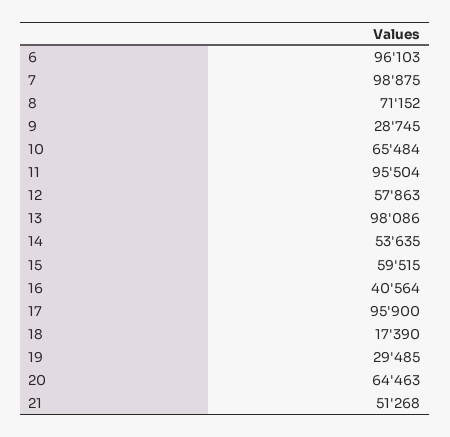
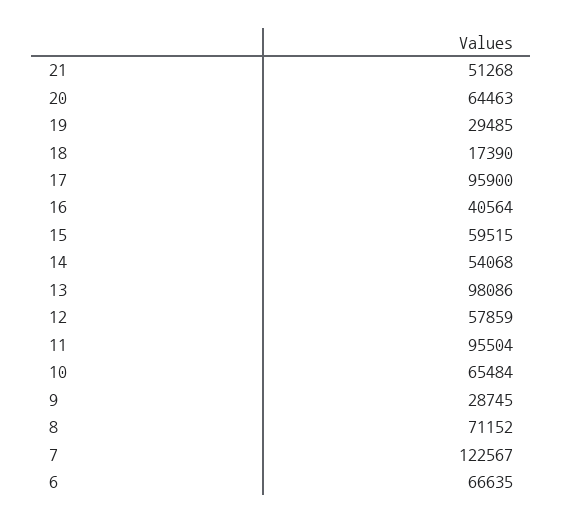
6: 96103 -> 66635
7: 98875 -> 122567
12: 57863 -> 57859
14: 53635 -> 54068

